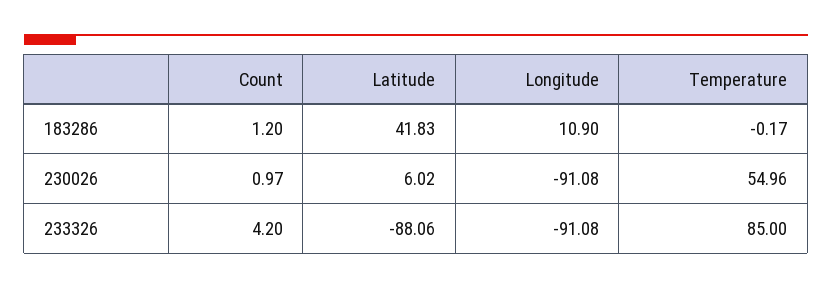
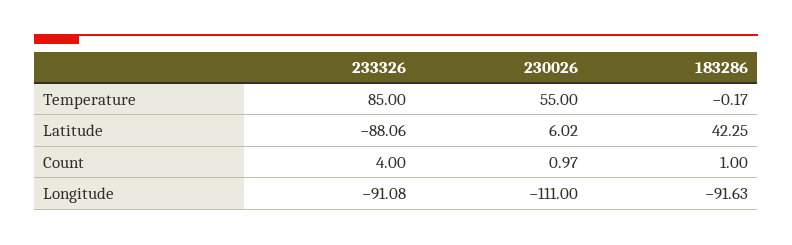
Count, 183286: 1.2 -> 1
Latitude, 183286: 41.83 -> 42.25
Longitude, 183286: 10.9 -> -91.63
Longitude, 230026: -91.08 -> -111
Temperature, 230026: 54.96 -> 55
Count, 233326: 4.2 -> 4

